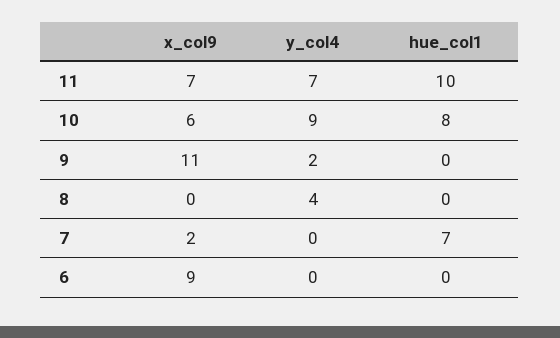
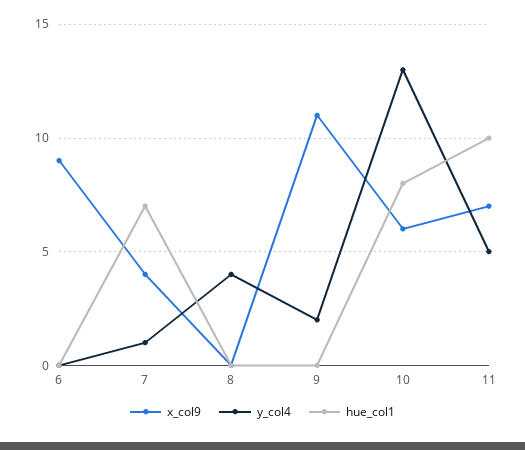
y_col4, 11: 7 -> 5
y_col4, 10: 9 -> 13
x_col9, 7: 2 -> 4
y_col4, 7: 0 -> 1

